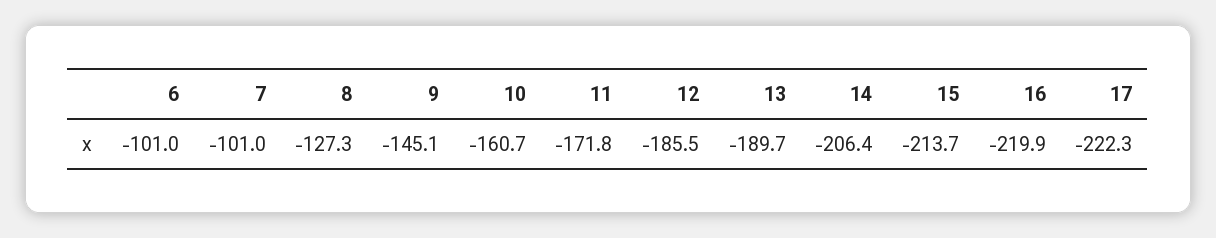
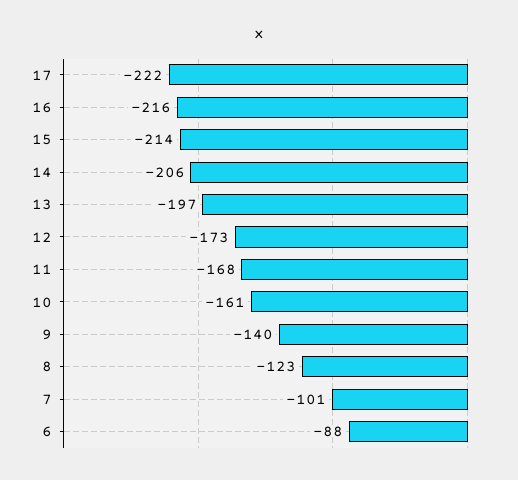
6: -101 -> -88
8: -127.3 -> -123
9: -145.1 -> -140
11: -171.8 -> -168
12: -185.5 -> -173
13: -189.7 -> -197
16: -219.9 -> -216

